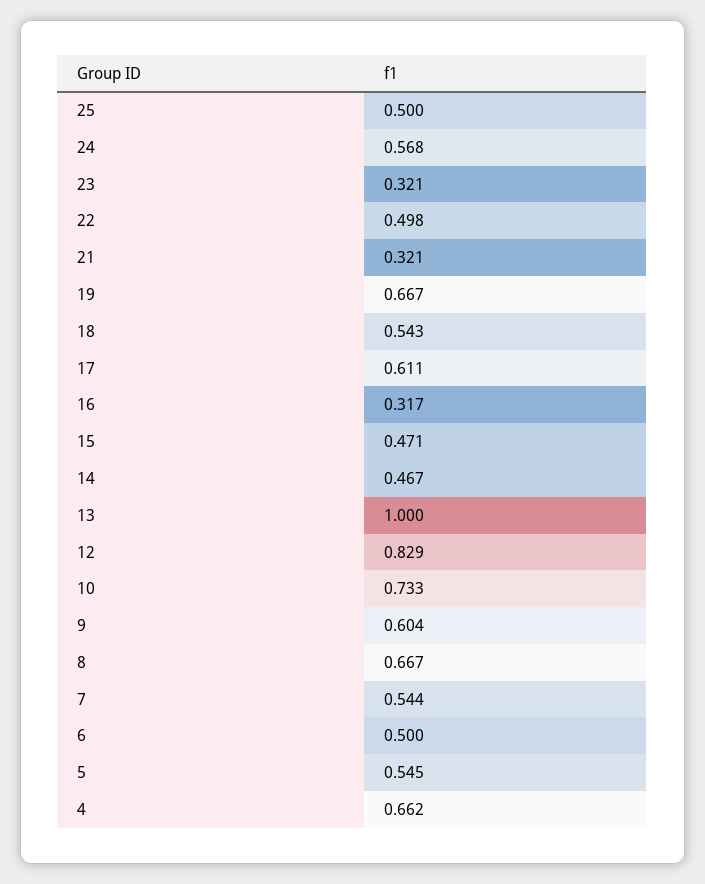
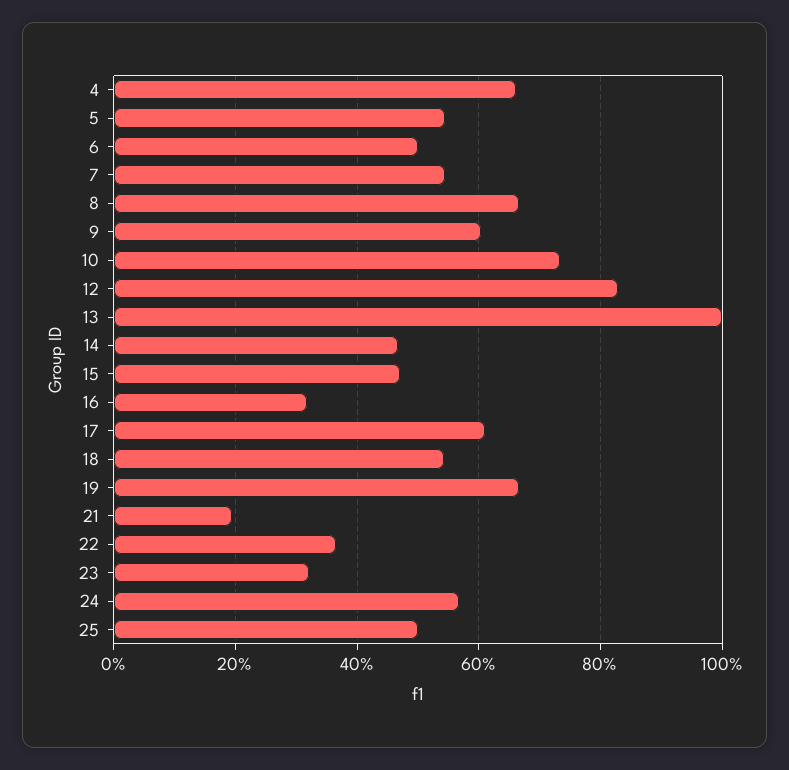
22: 0.498 -> 0.36
21: 0.321 -> 0.2

